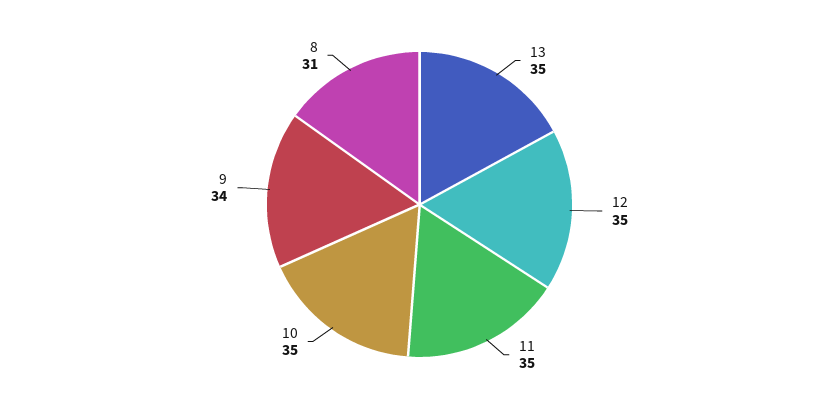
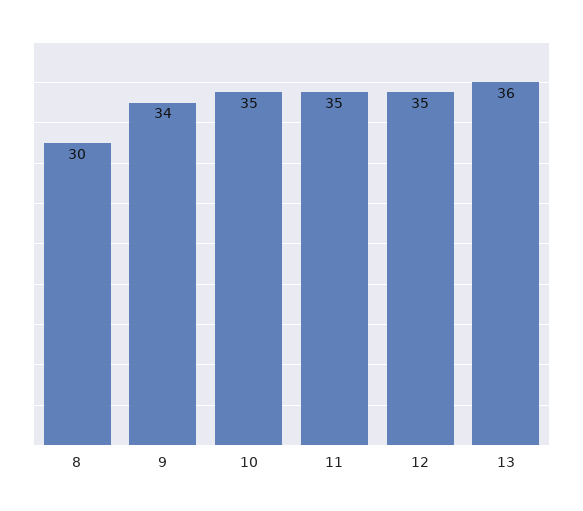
13: 35 -> 36
8: 31 -> 30

